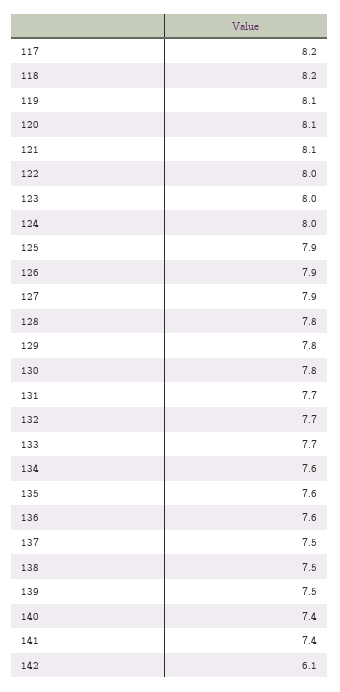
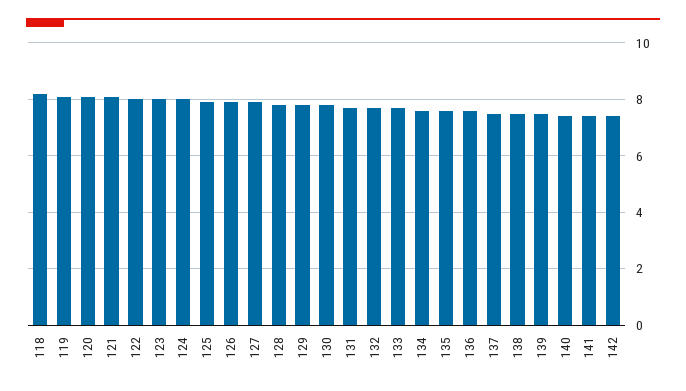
117: 8.2 -> none
142: 6.1 -> 7.5

